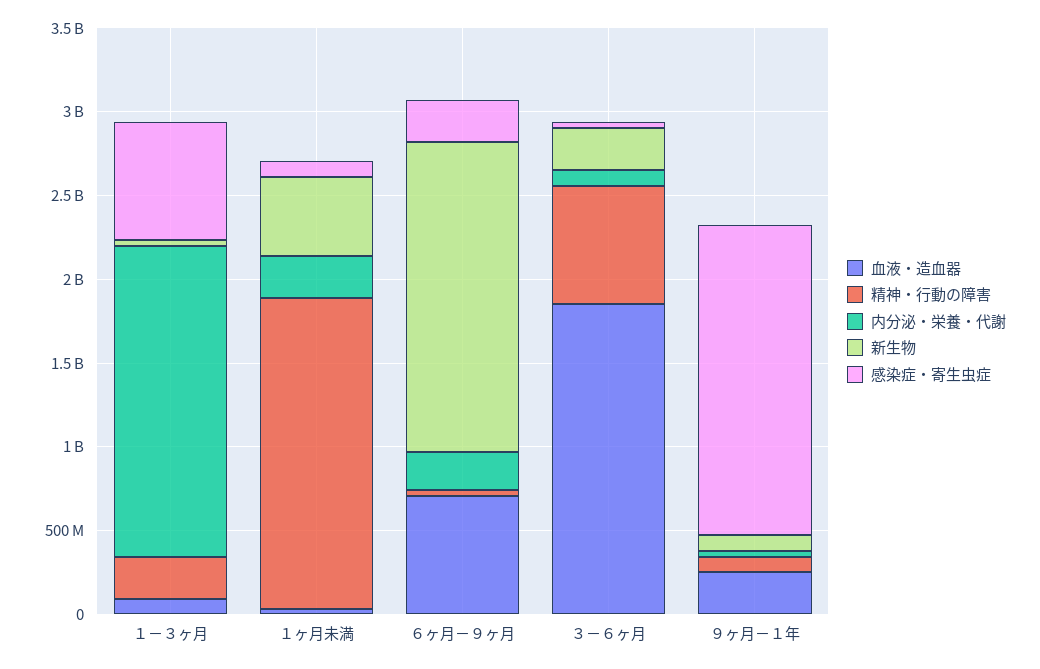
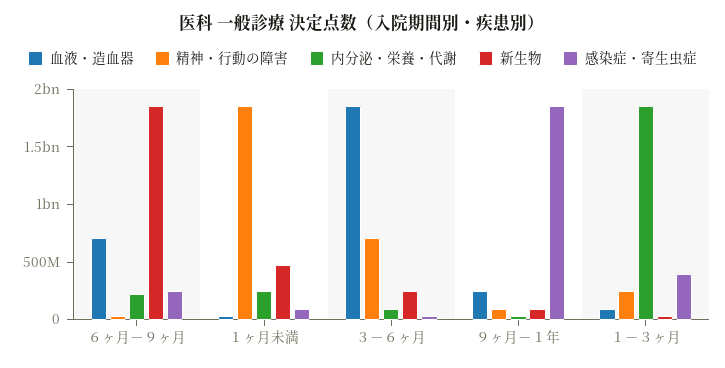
感染症・寄生虫症, １－３ヶ月: 700000000 -> 400000000

